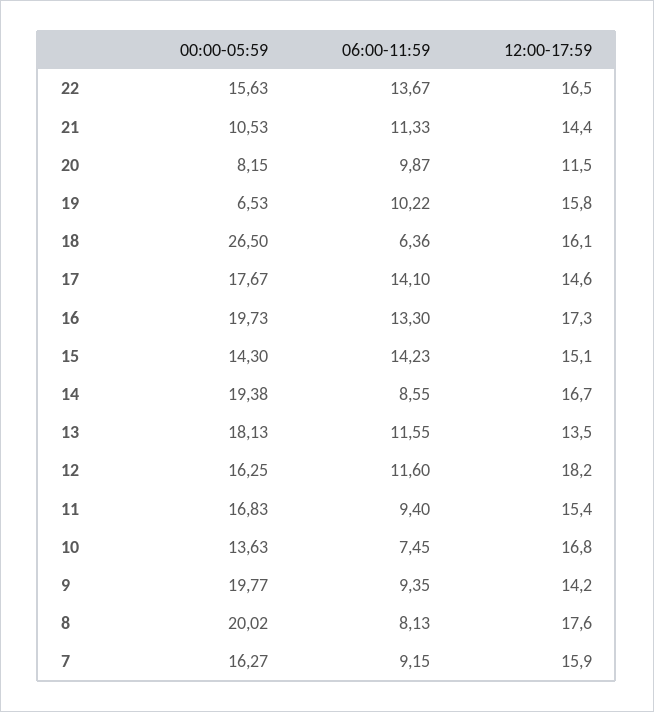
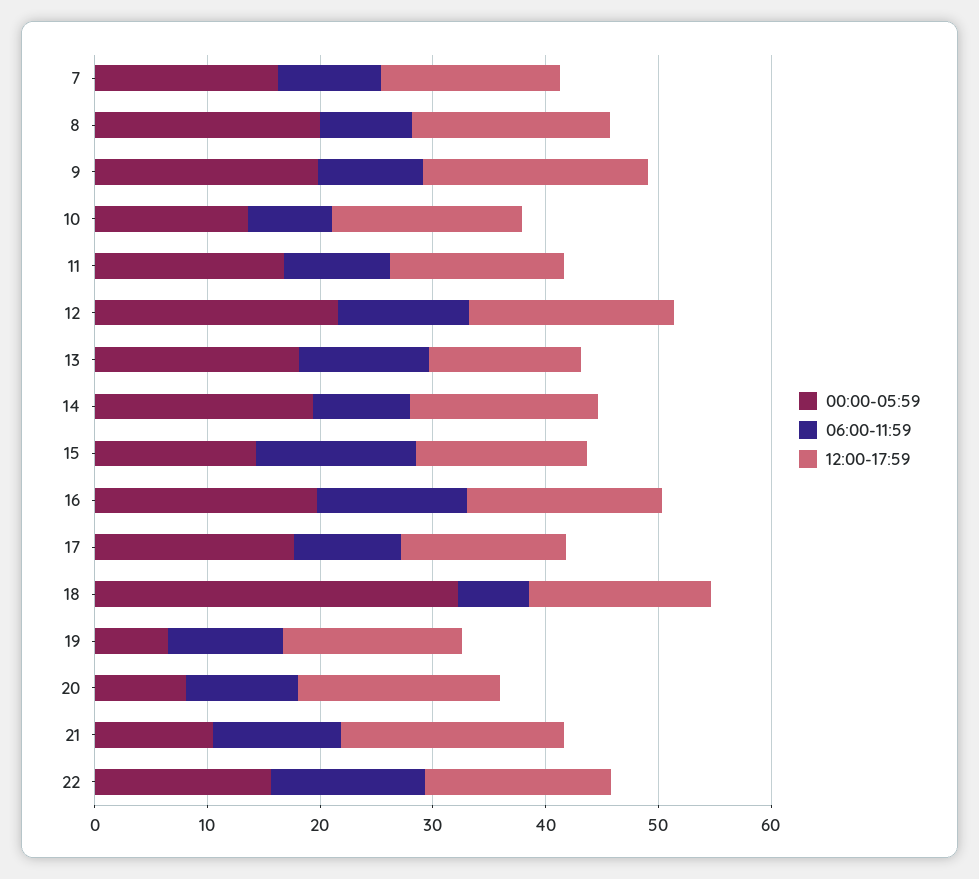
12:00-17:59, 21: 14.4 -> 20
12:00-17:59, 20: 11.5 -> 18
00:00-05:59, 18: 26.5 -> 32
06:00-11:59, 17: 14.1 -> 10
00:00-05:59, 12: 16.25 -> 22
12:00-17:59, 9: 14.2 -> 20

